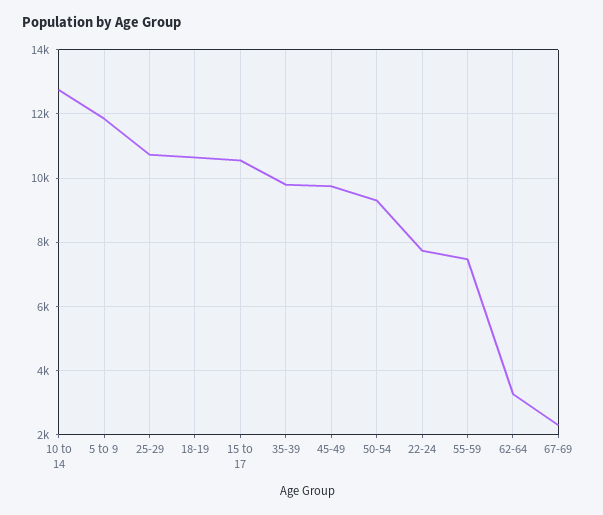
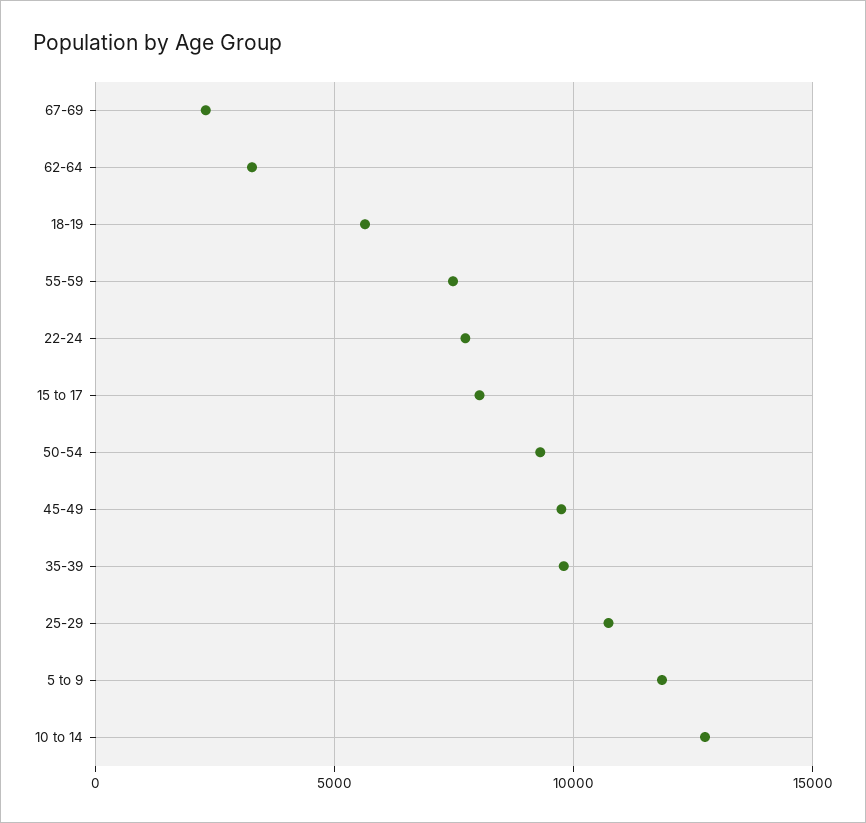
18-19: 10600 -> 5500
15 to 17: 10600 -> 8000

